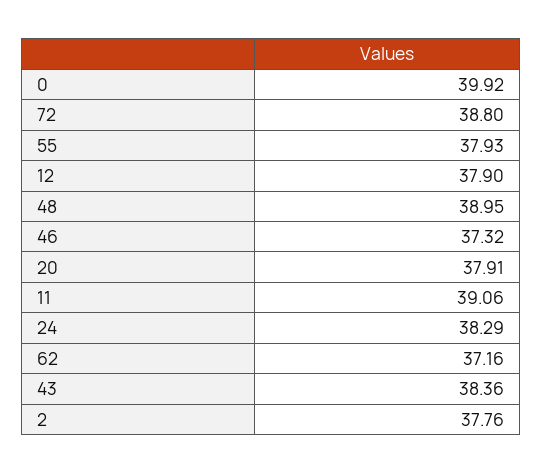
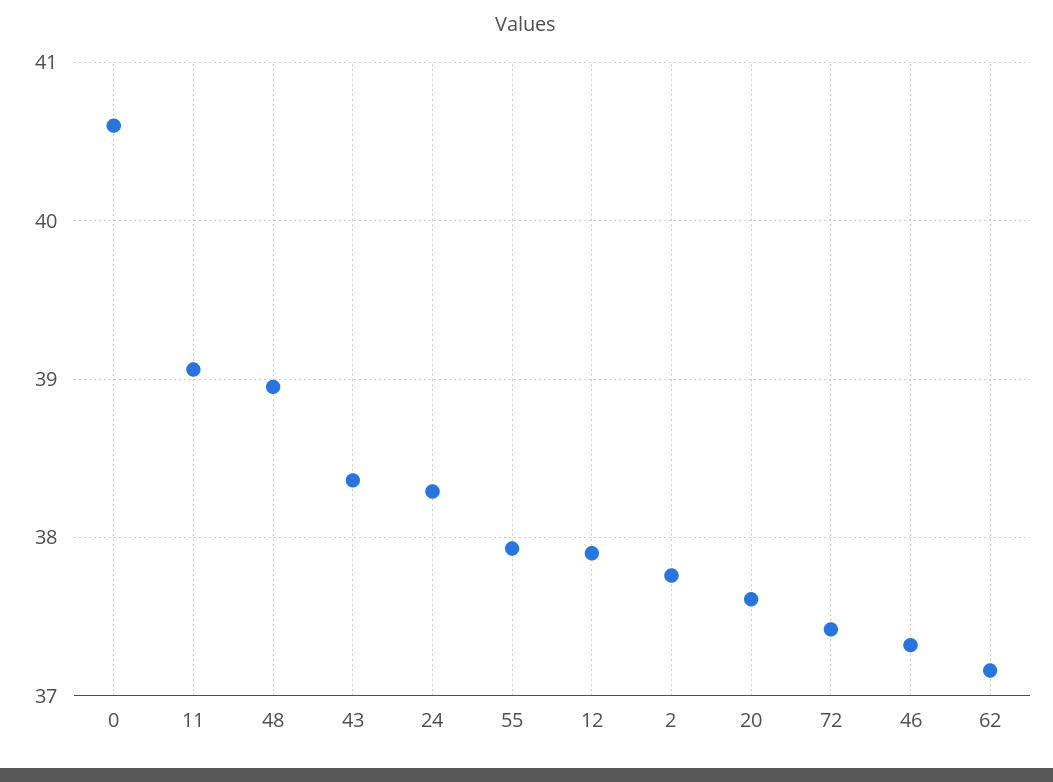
0: 39.92 -> 40.6
72: 38.8 -> 37.4
20: 37.91 -> 37.6

